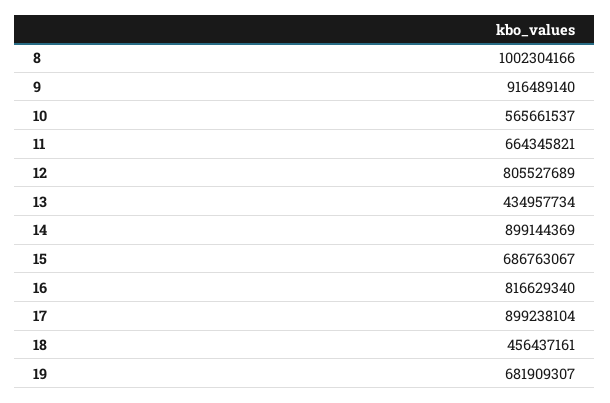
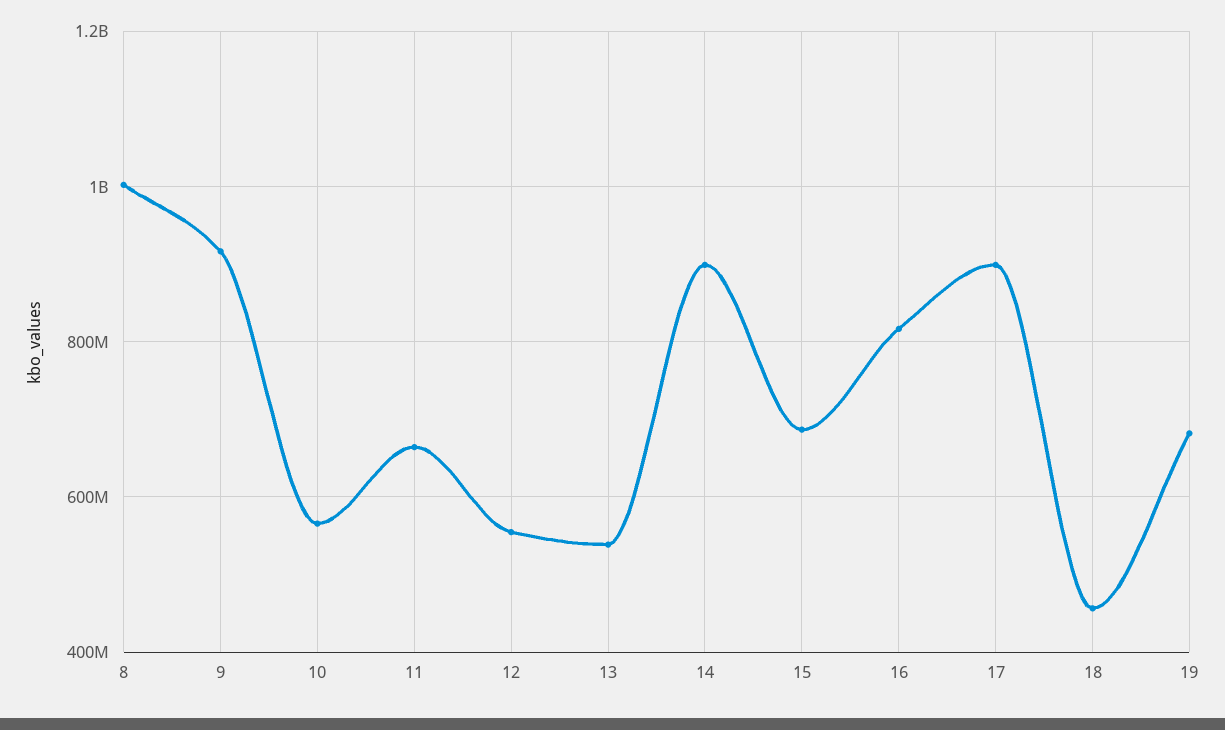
12: 805527689 -> 560000000
13: 434957734 -> 540000000

